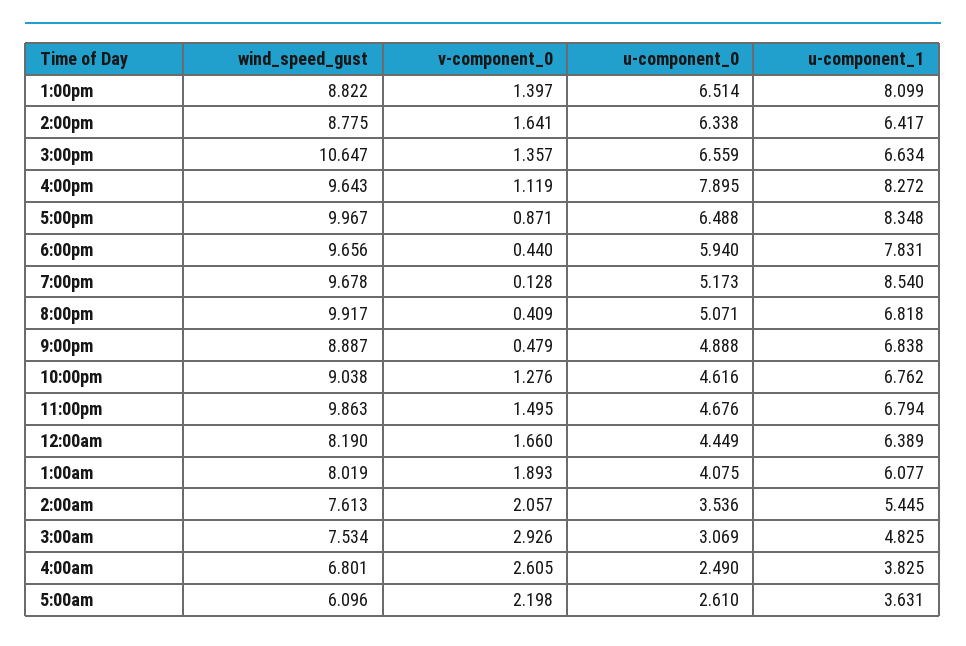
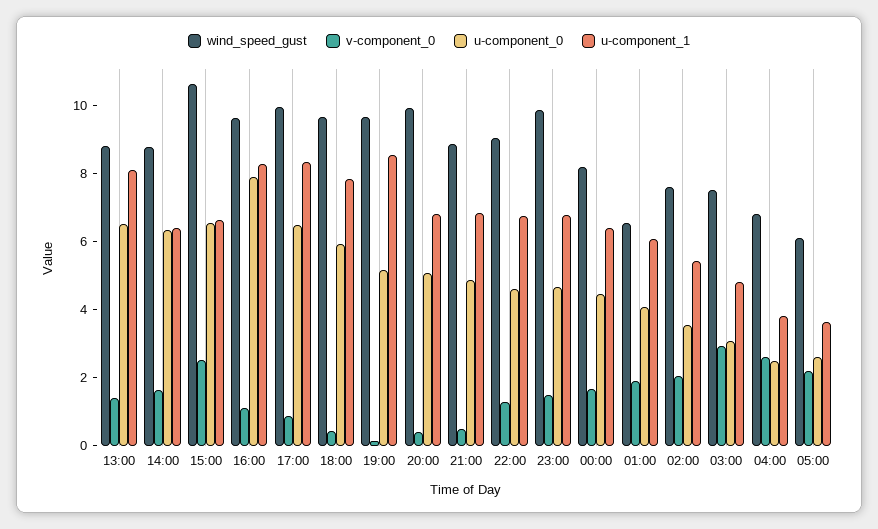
v-component_0, 3:00pm: 1.357 -> 2.5
wind_speed_gust, 1:00am: 8.019 -> 6.5

